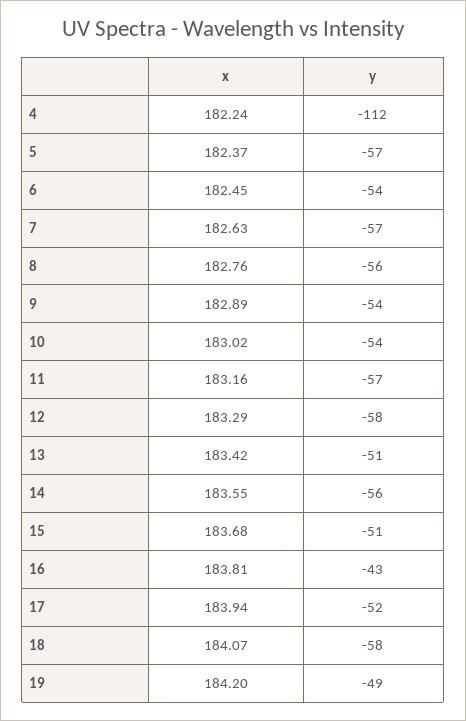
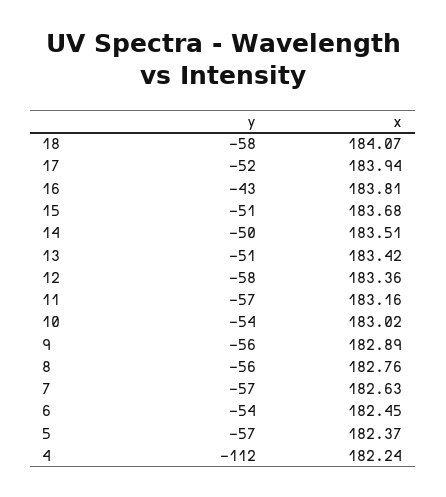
y, 9: -54 -> -56
x, 12: 183.29 -> 183.36
x, 14: 183.55 -> 183.51
y, 14: -56 -> -50
x, 19: 184.2 -> none
y, 19: -49 -> none

